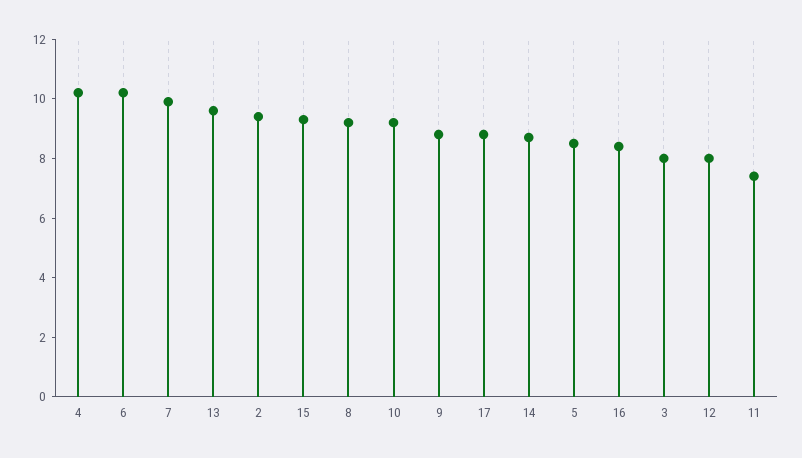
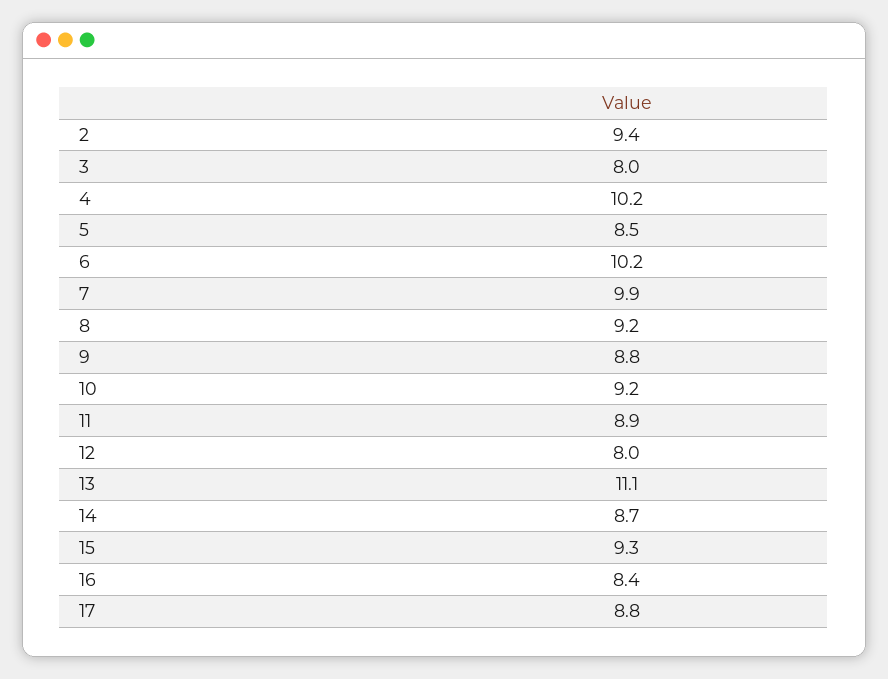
13: 9.5 -> 11.1
11: 7.5 -> 8.9

